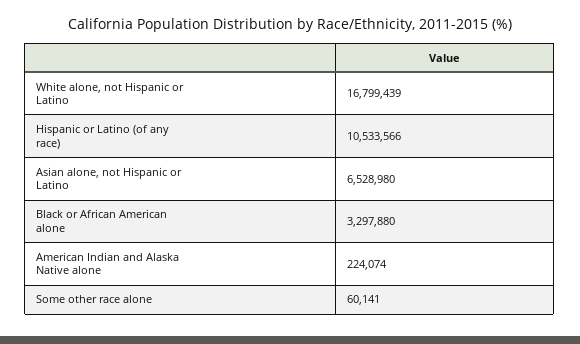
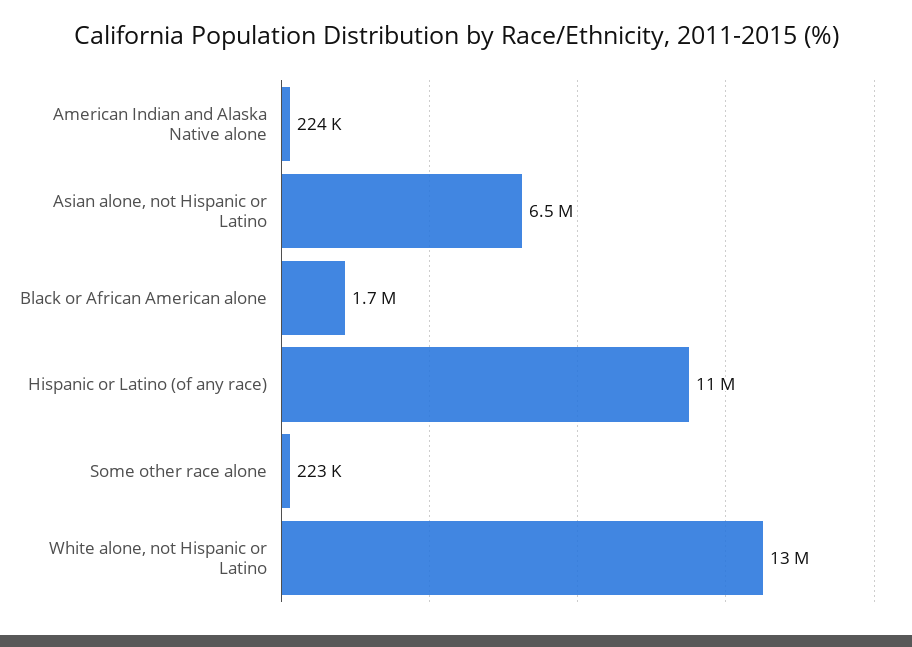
White alone, not Hispanic or Latino: 16799439 -> 13000000
Black or African American alone: 3297880 -> 1700000
Some other race alone: 60141 -> 223000

